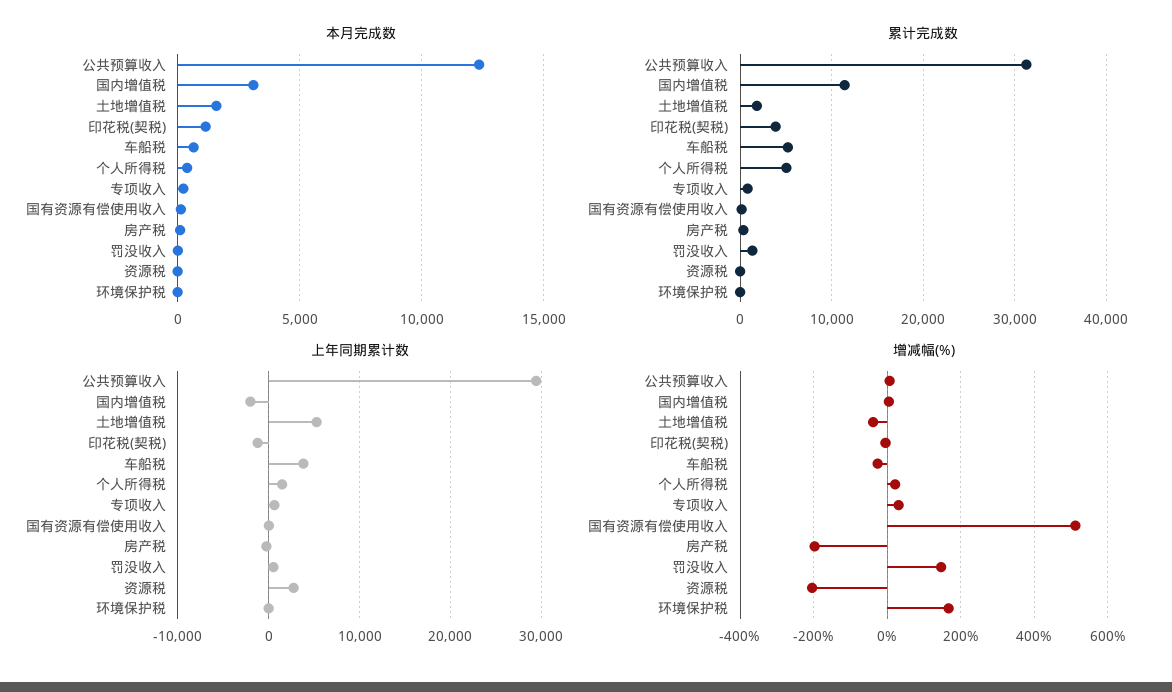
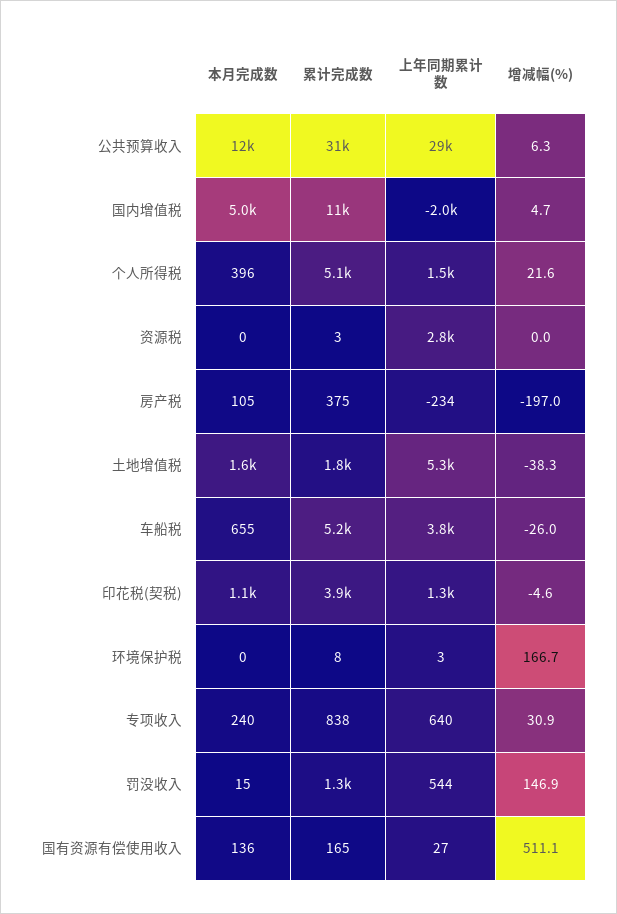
本月完成数, 国内增值税: 3000 -> 5000
上年同期累计数, 印花税(契税): -1000 -> 1300
增减幅(%), 资源税: -200 -> 0

